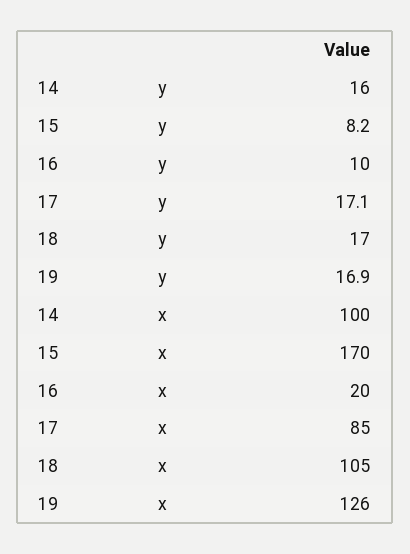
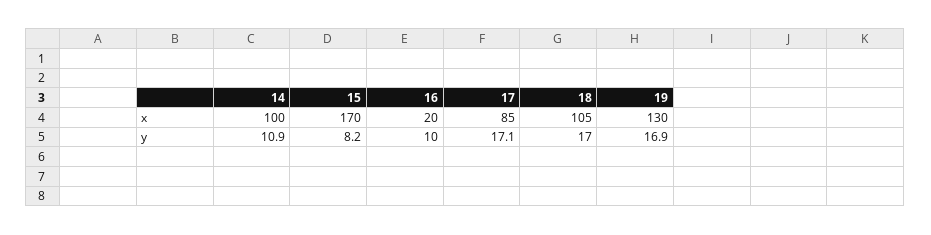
14, y: 16 -> 10.9
19, x: 126 -> 130

